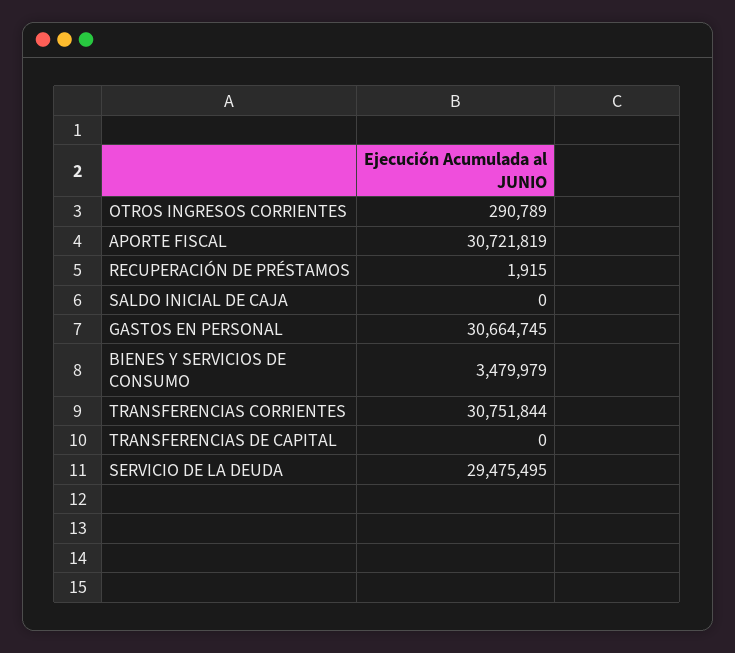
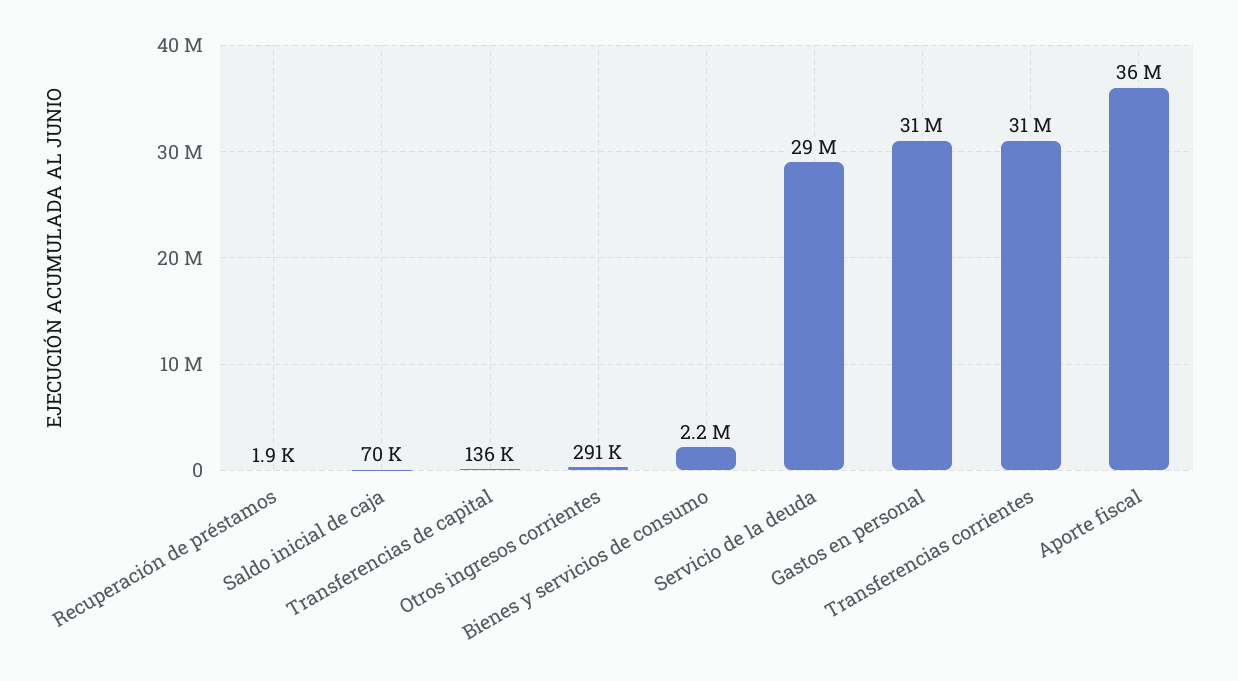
APORTE FISCAL: 30721819 -> 36000000
SALDO INICIAL DE CAJA: 0 -> 70000
BIENES Y SERVICIOS DE CONSUMO: 3479979 -> 2200000
TRANSFERENCIAS DE CAPITAL: 0 -> 136000

